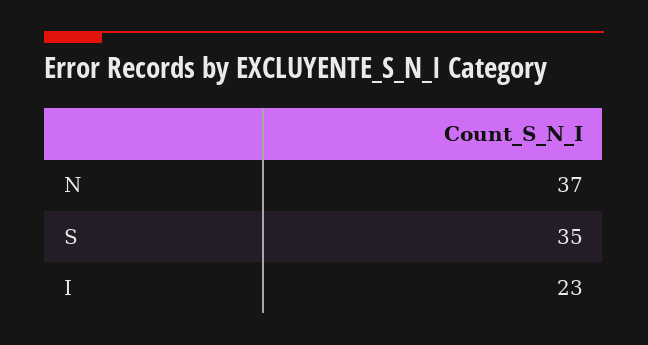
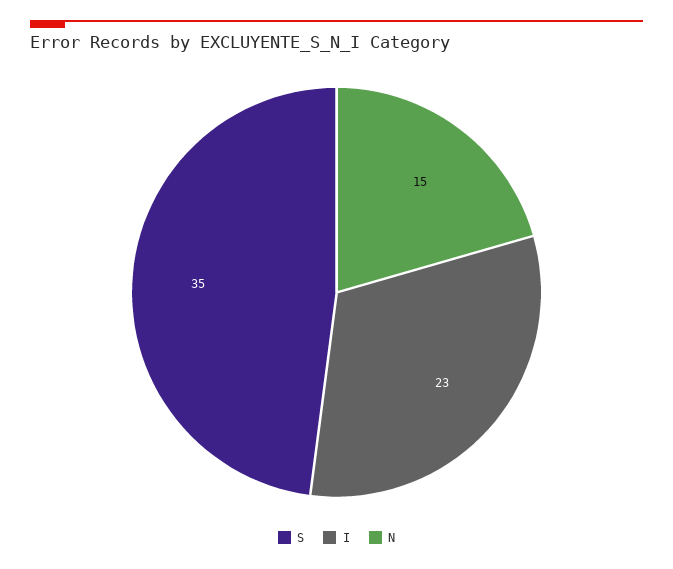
N: 37 -> 15

